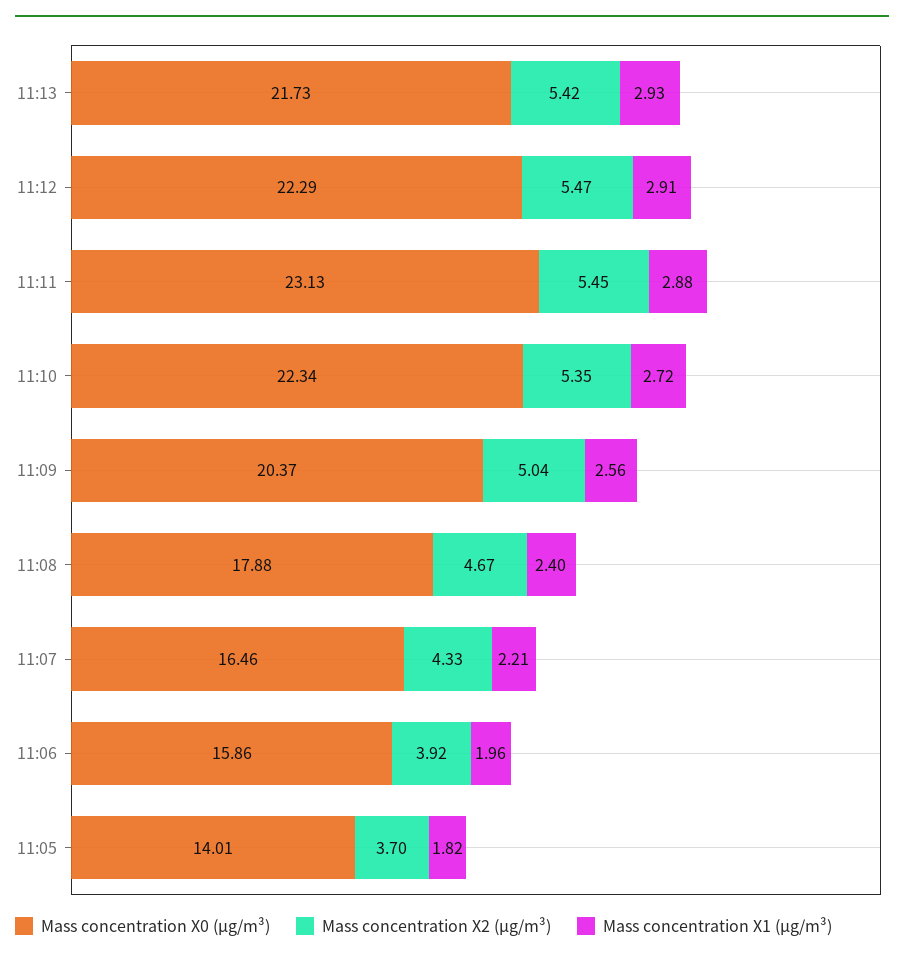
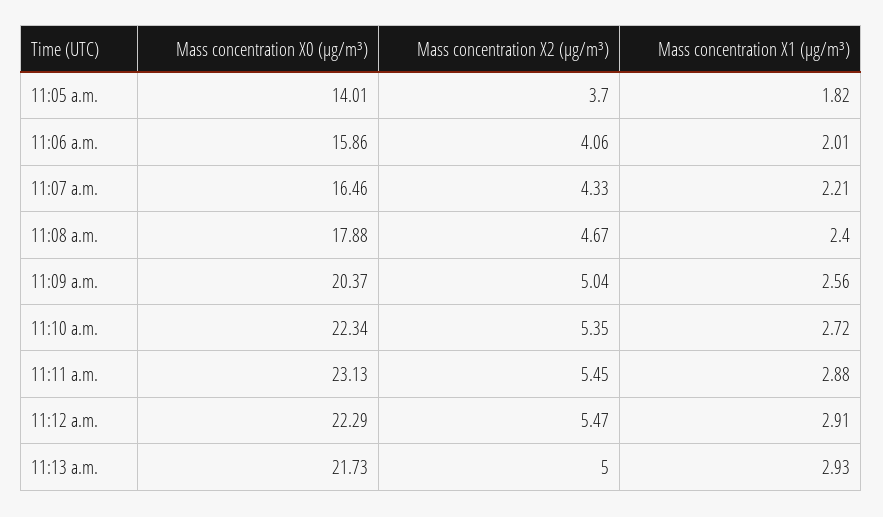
Mass concentration X2 (μg/m³), 11:13: 5.42 -> 5
Mass concentration X2 (μg/m³), 11:06: 3.92 -> 4.06
Mass concentration X1 (μg/m³), 11:06: 1.96 -> 2.01

